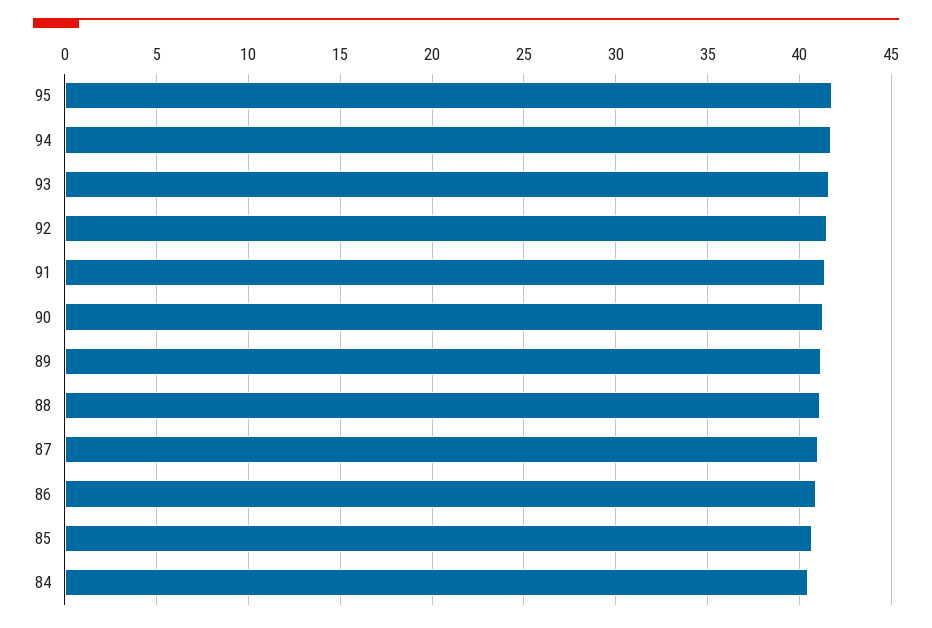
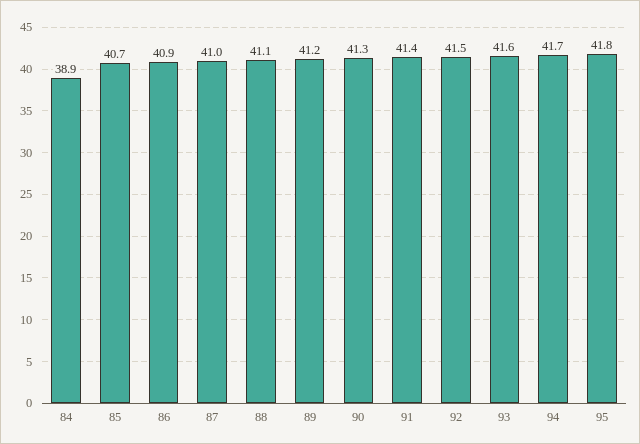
84: 40.5 -> 38.9

